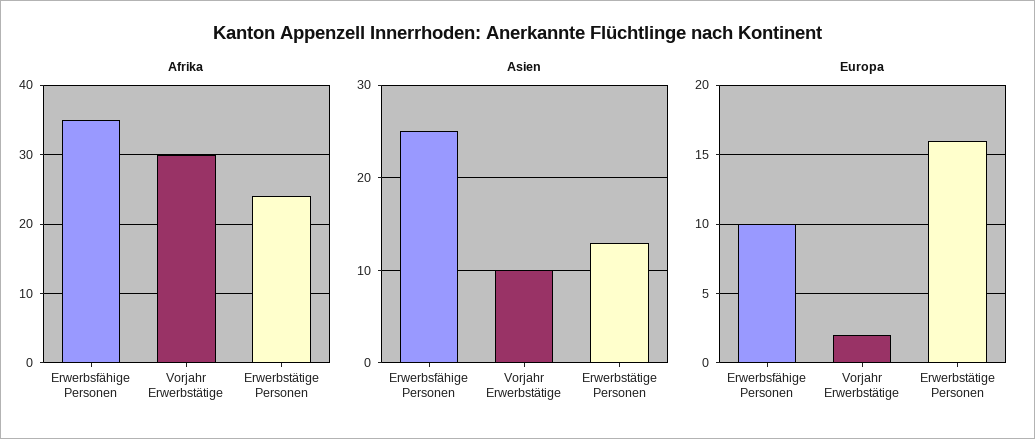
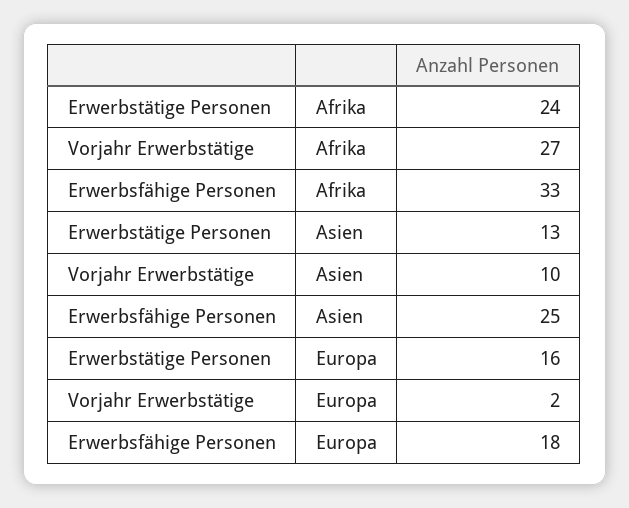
Afrika, Erwerbsfähige Personen: 35 -> 33
Afrika, Vorjahr Erwerbstätige: 30 -> 27
Europa, Erwerbsfähige Personen: 10 -> 18

